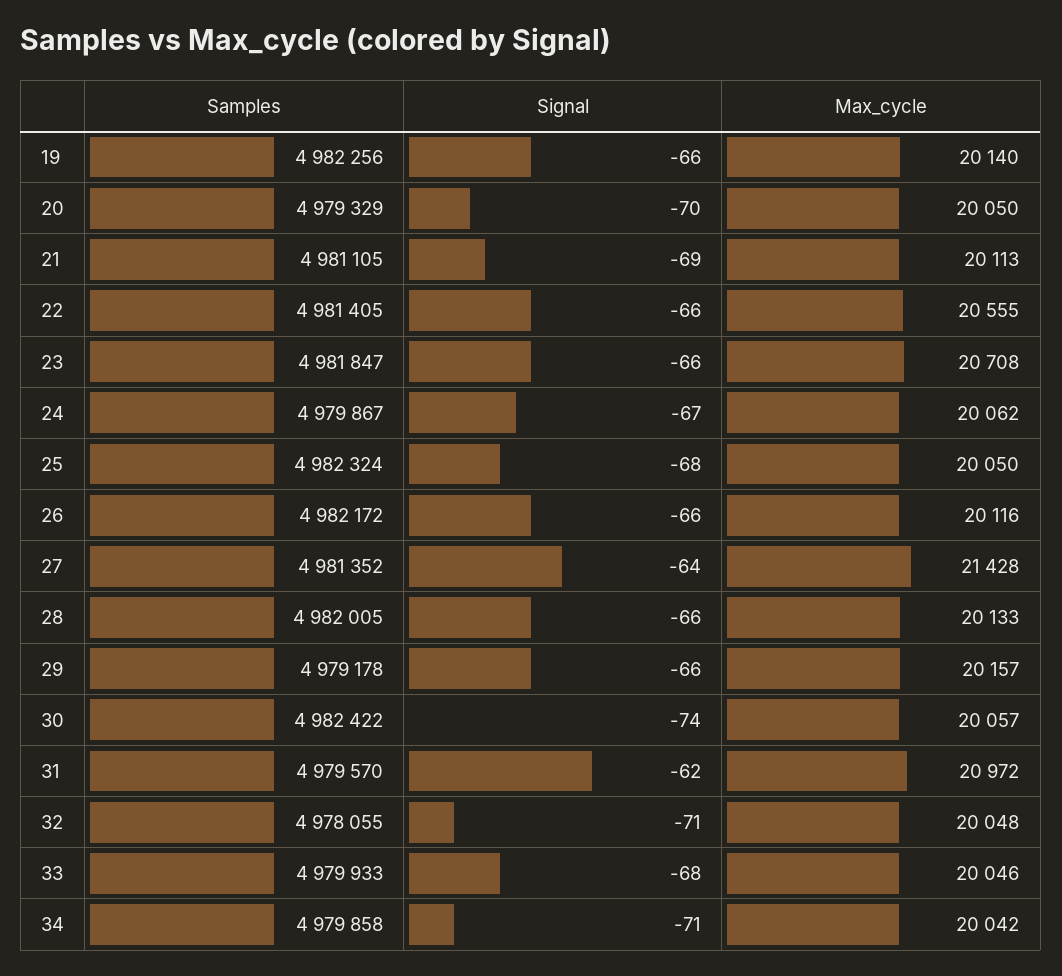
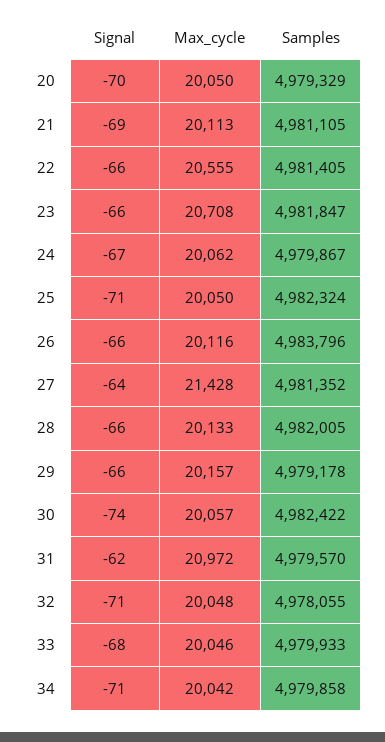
Samples, 19: 4982256 -> none
Signal, 19: -66 -> none
Max_cycle, 19: 20140 -> none
Signal, 25: -68 -> -71
Samples, 26: 4982172 -> 4983796

